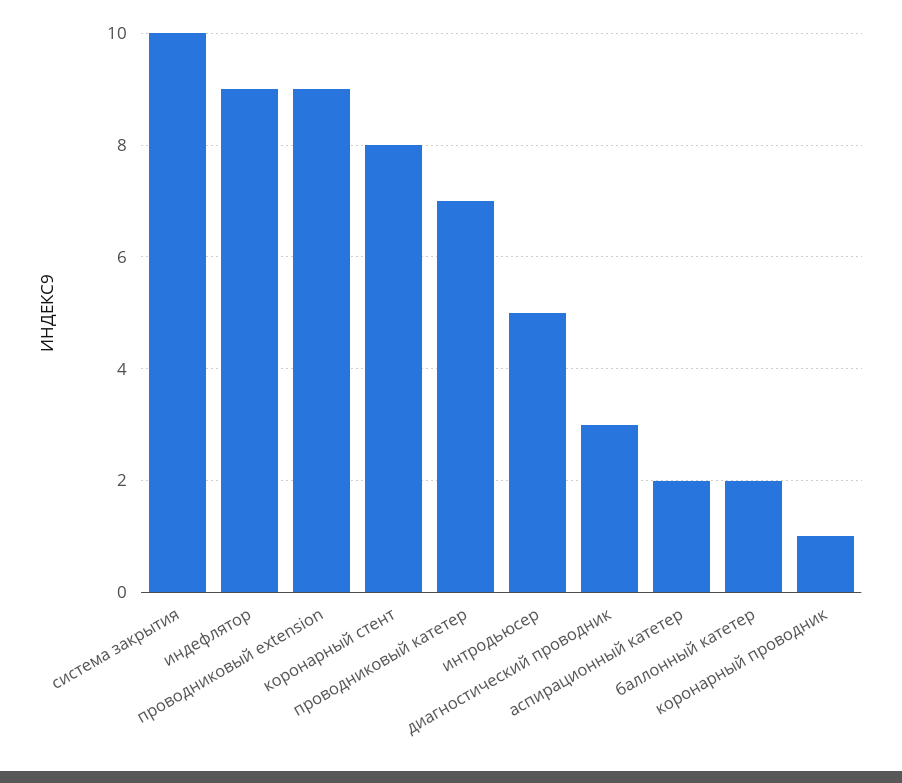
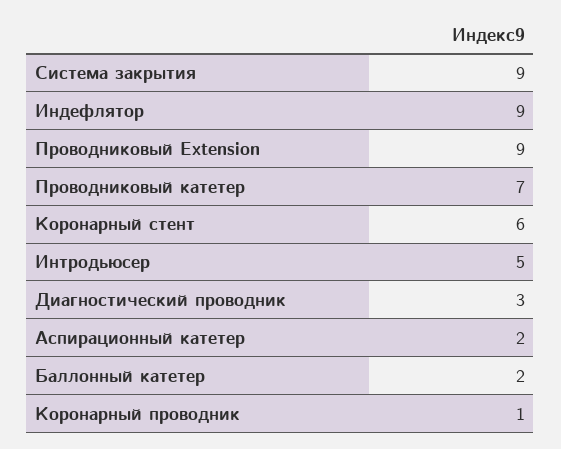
система закрытия: 10 -> 9
коронарный стент: 8 -> 6

